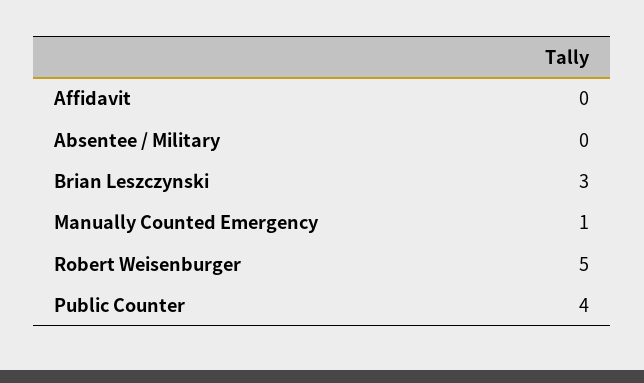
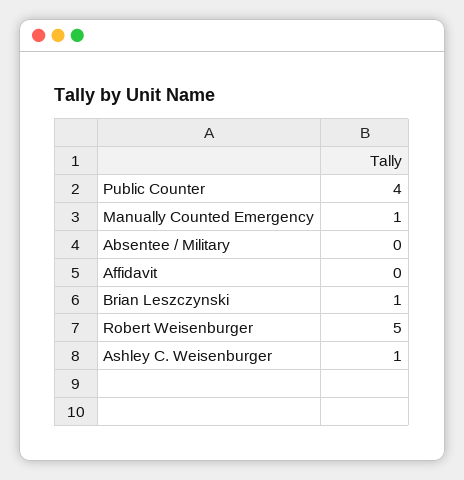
Brian Leszczynski: 3 -> 1
Ashley C. Weisenburger: none -> 1

